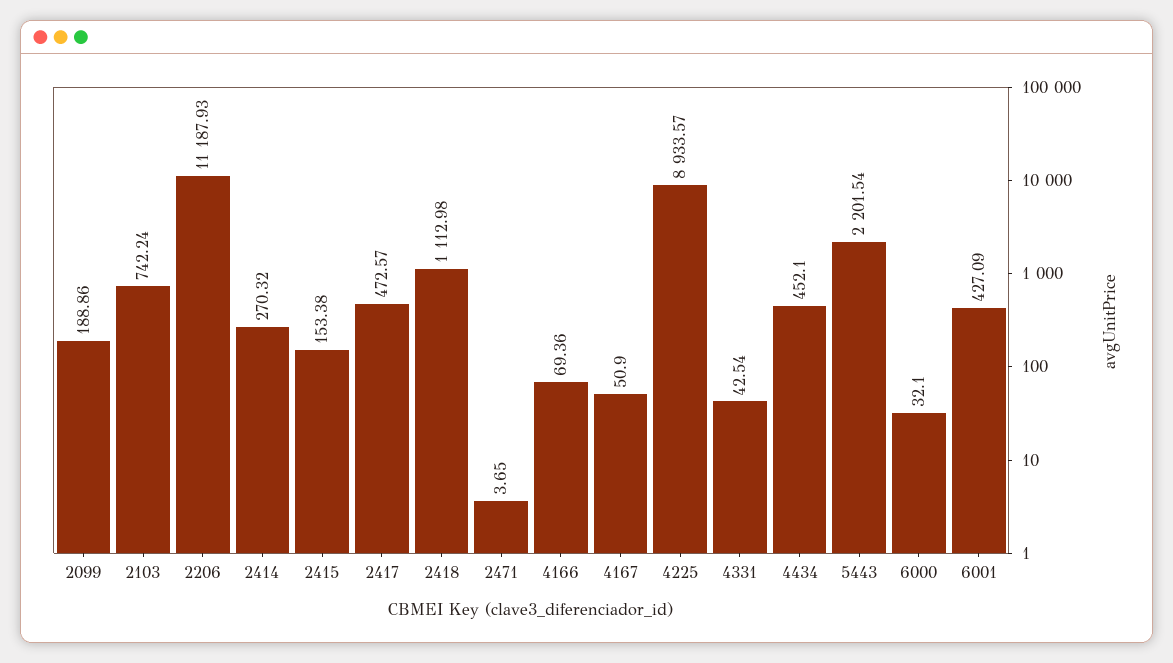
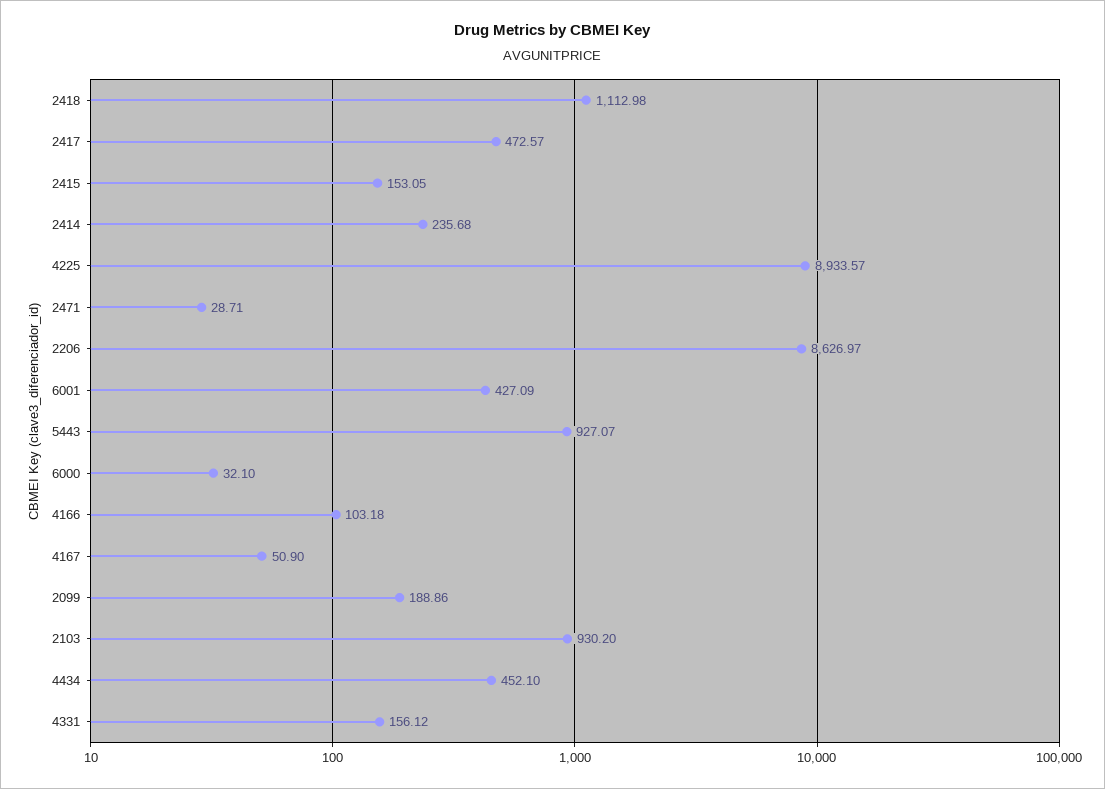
2103: 742.24 -> 930.2
2206: 11187.93 -> 8626.97
2414: 270.32 -> 235.68
2415: 153.38 -> 153.05
2471: 3.65 -> 28.71
4166: 69.36 -> 103.18
4331: 42.54 -> 156.12
5443: 2201.54 -> 927.07

